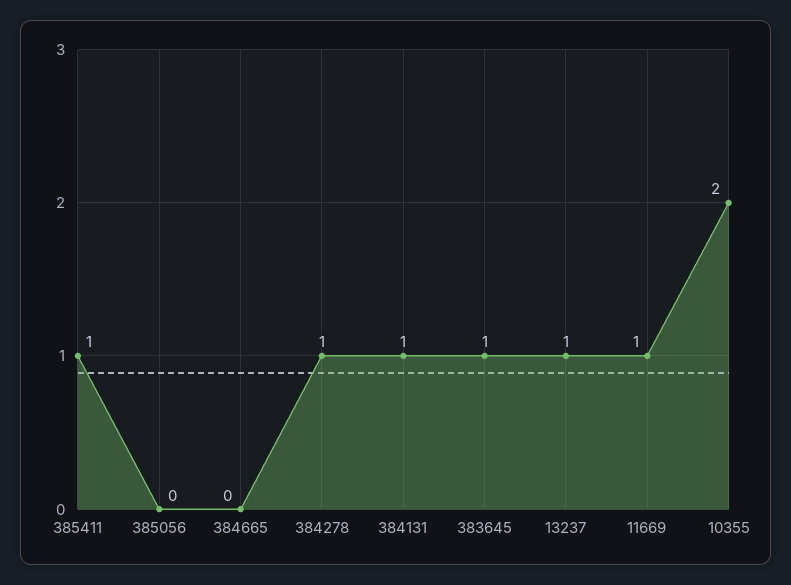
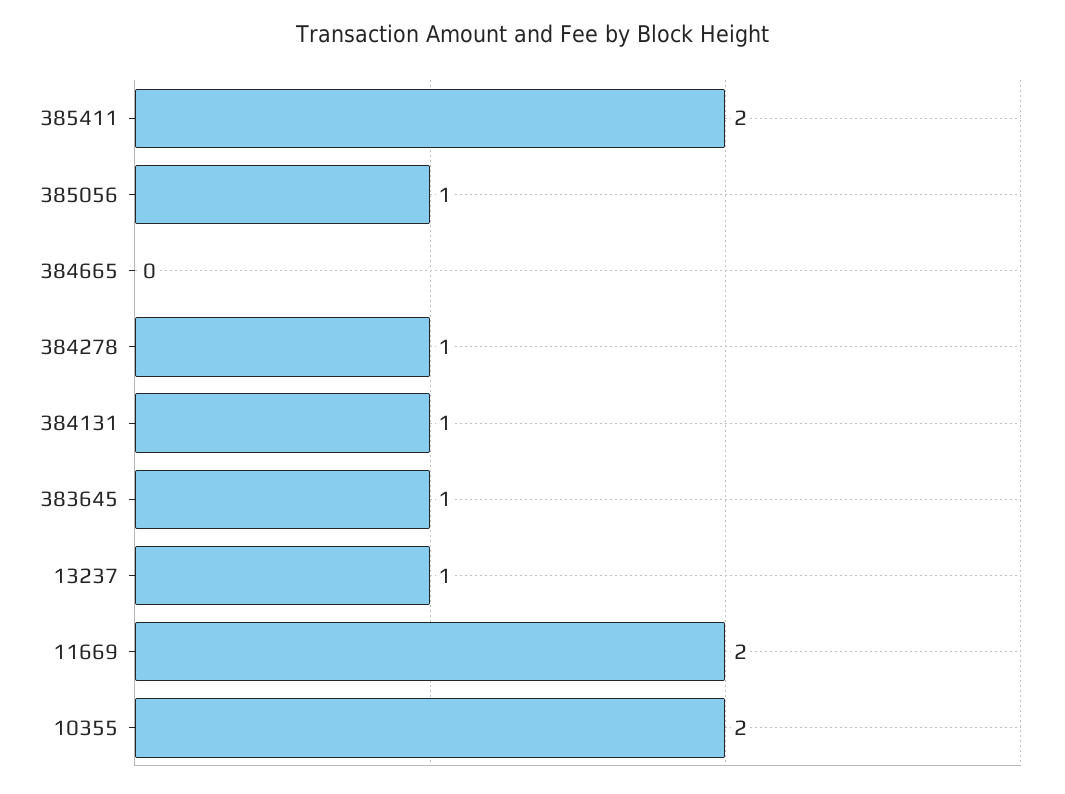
385411: 1 -> 2
385056: 0 -> 1
11669: 1 -> 2

